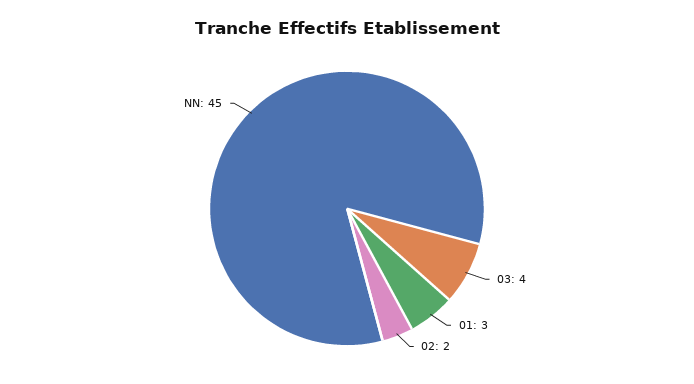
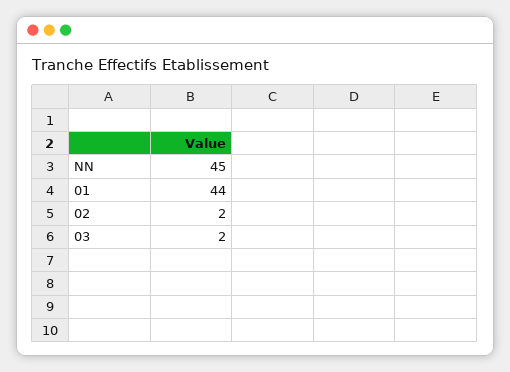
03: 4 -> 2
01: 3 -> 44

